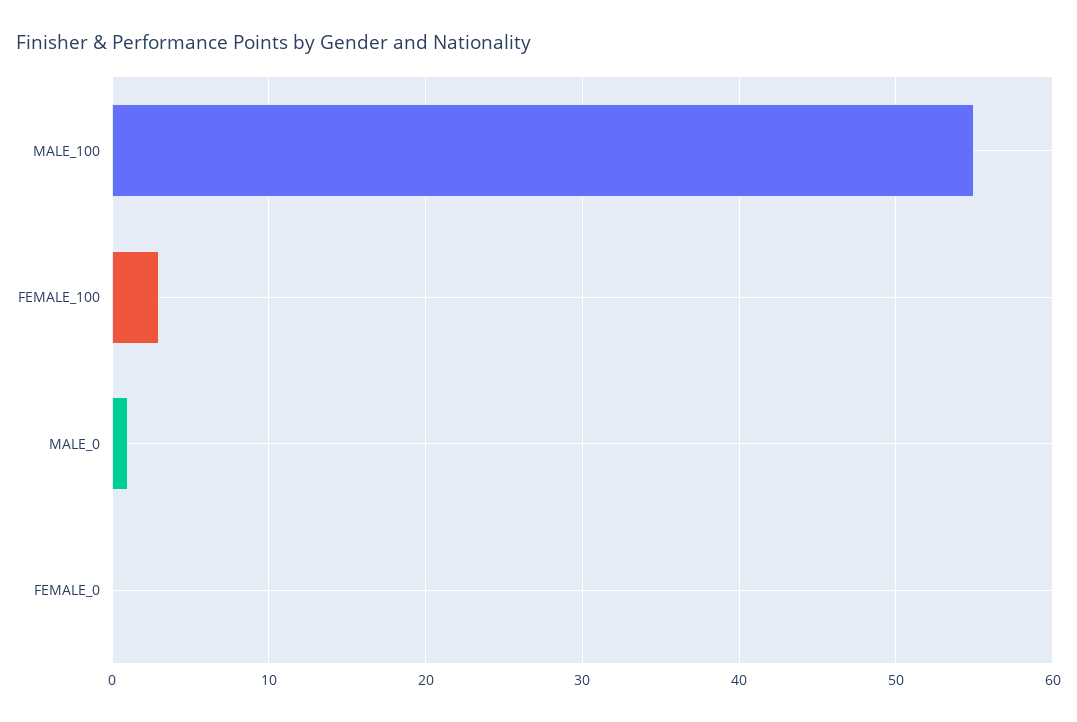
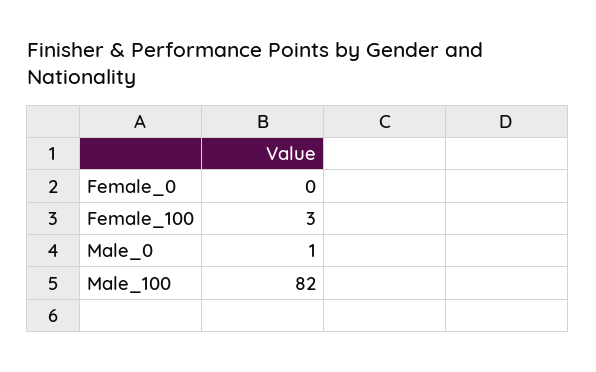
MALE_100: 55 -> 82

